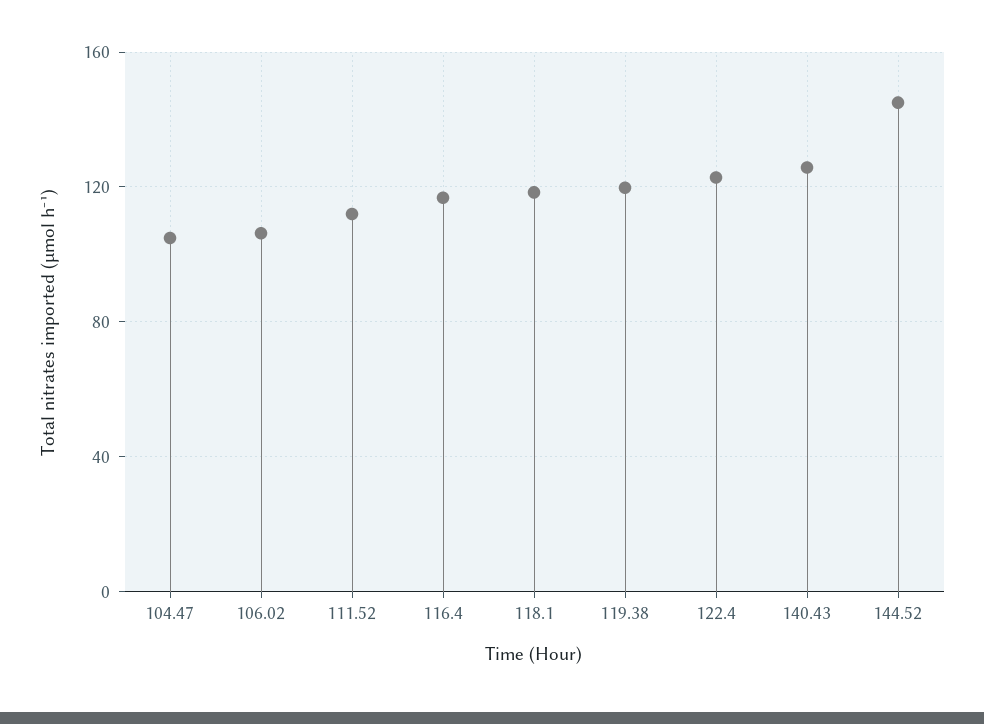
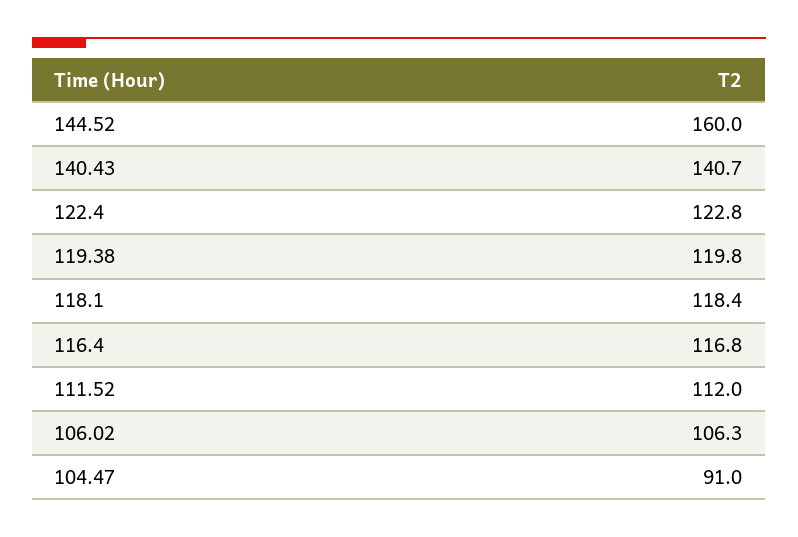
104.47: 105 -> 91
140.43: 125 -> 140.7
144.52: 145 -> 160

